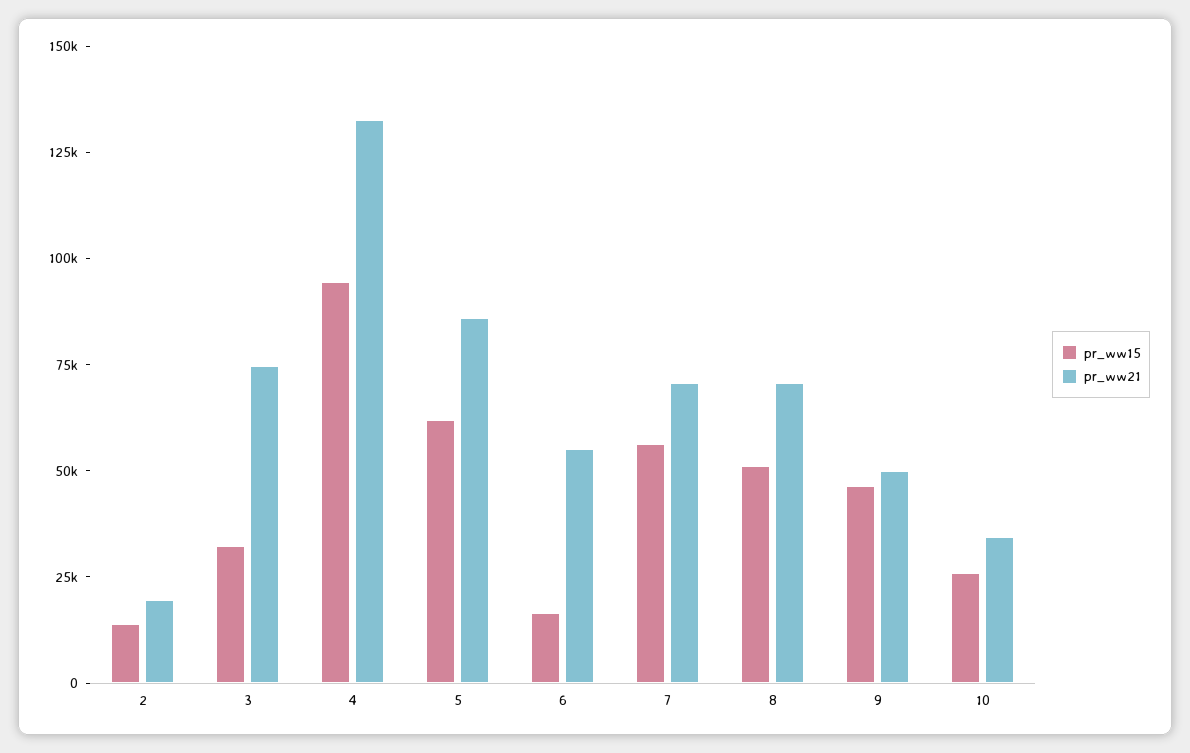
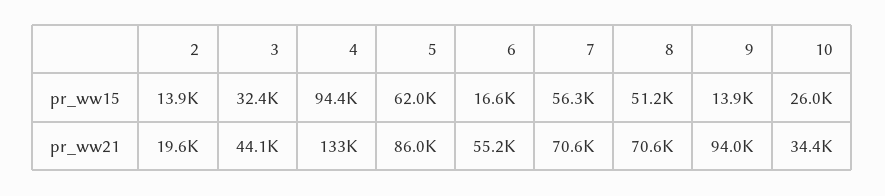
pr_ww21, 3: 75000 -> 44100
pr_ww15, 9: 45000 -> 13900
pr_ww21, 9: 50000 -> 94000

